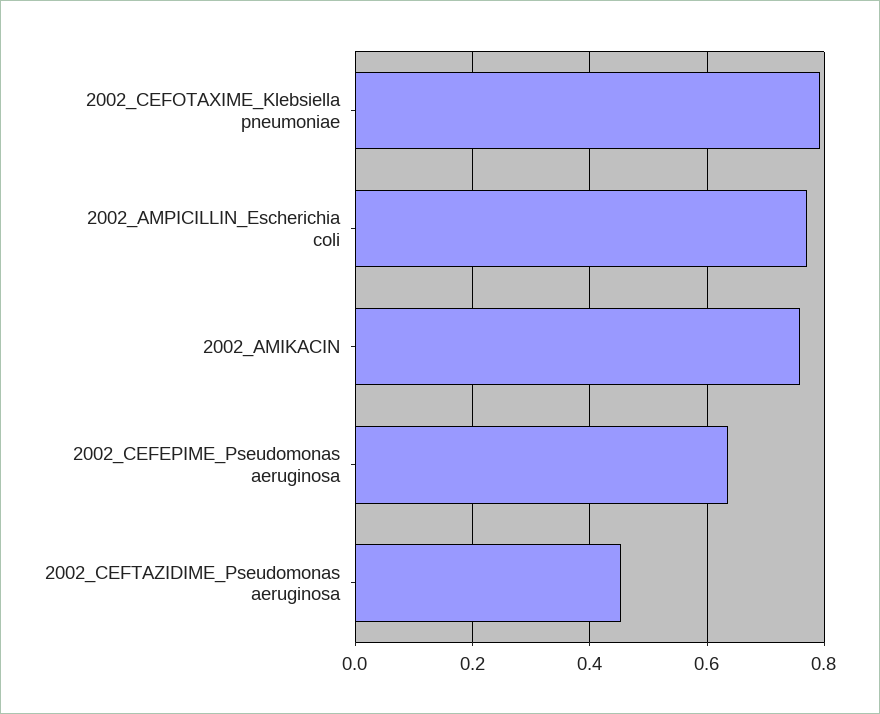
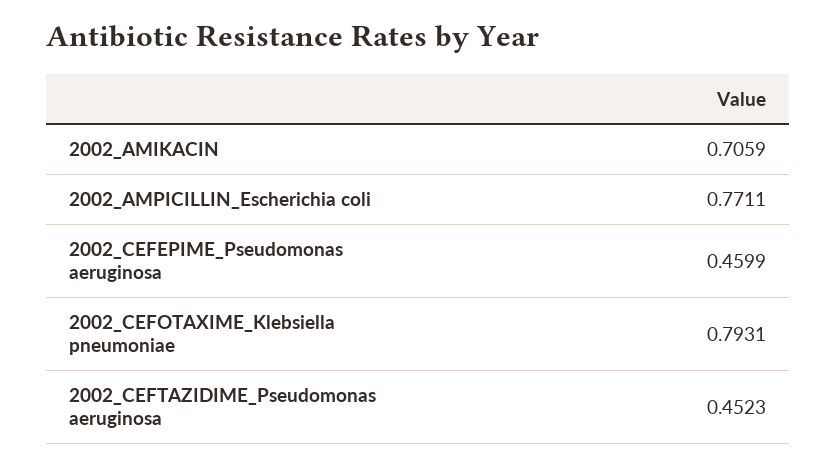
2002_AMIKACIN: 0.76 -> 0.7059
2002_CEFEPIME_Pseudomonas aeruginosa: 0.64 -> 0.4599

